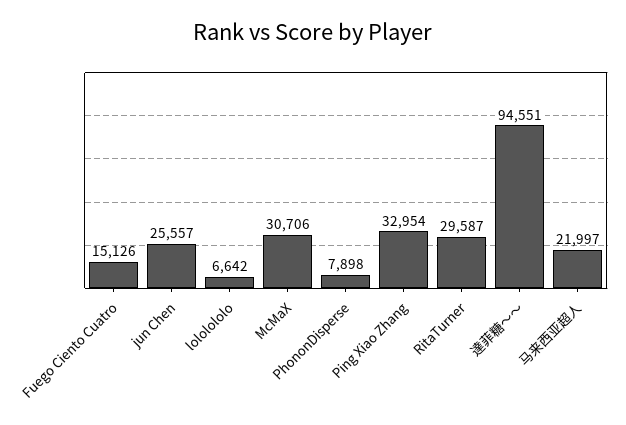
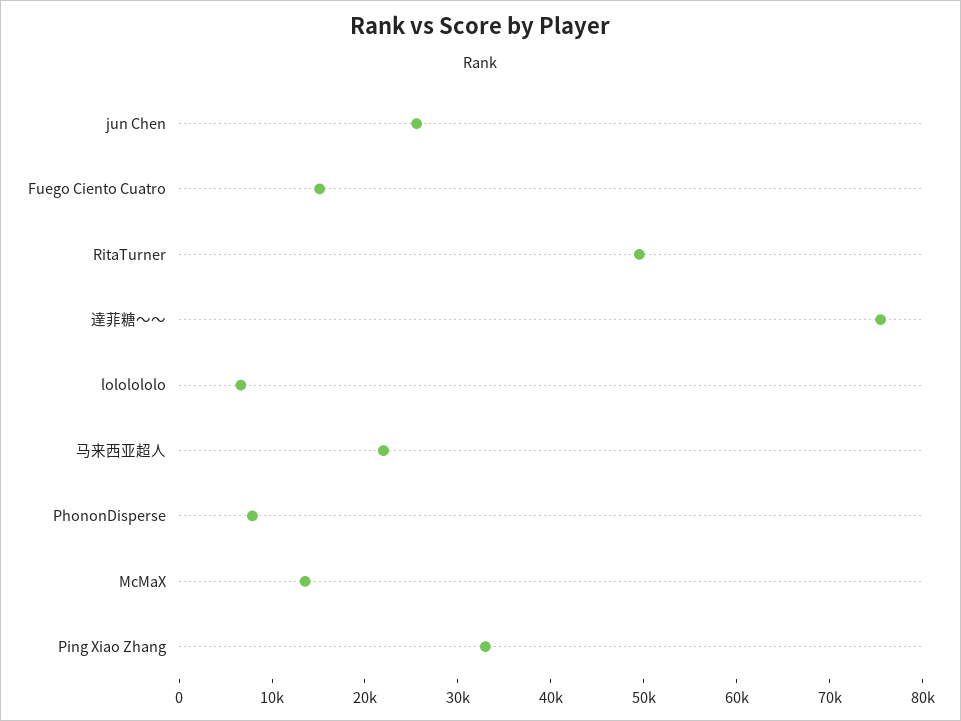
McMaX: 30706 -> 14000
RitaTurner: 29587 -> 50000
達菲糖～～: 94551 -> 76000

